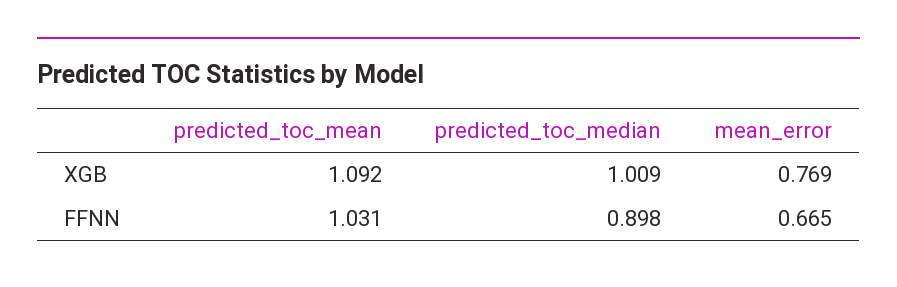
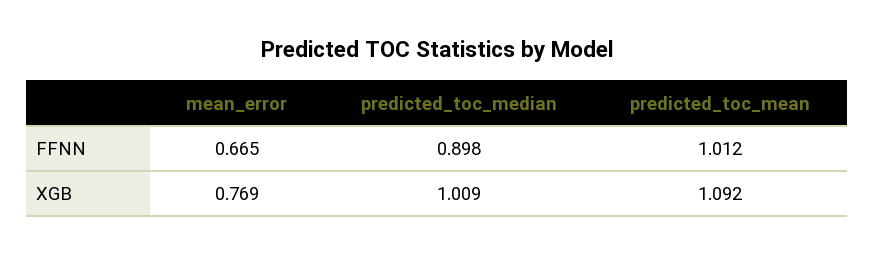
predicted_toc_mean, FFNN: 1.031 -> 1.012

